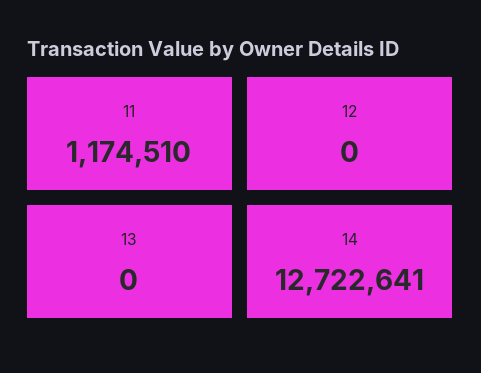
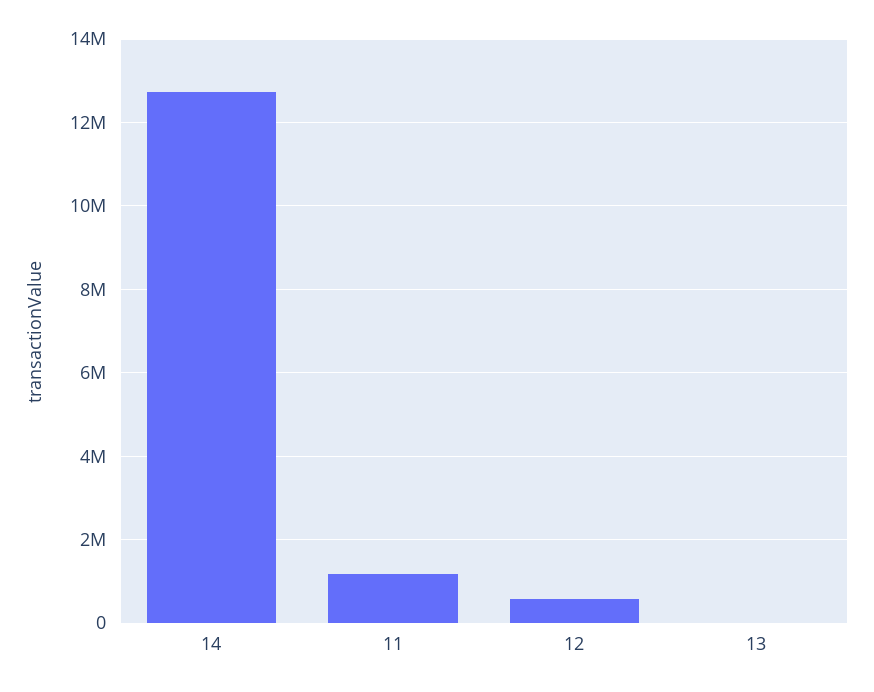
12: 0 -> 600000

